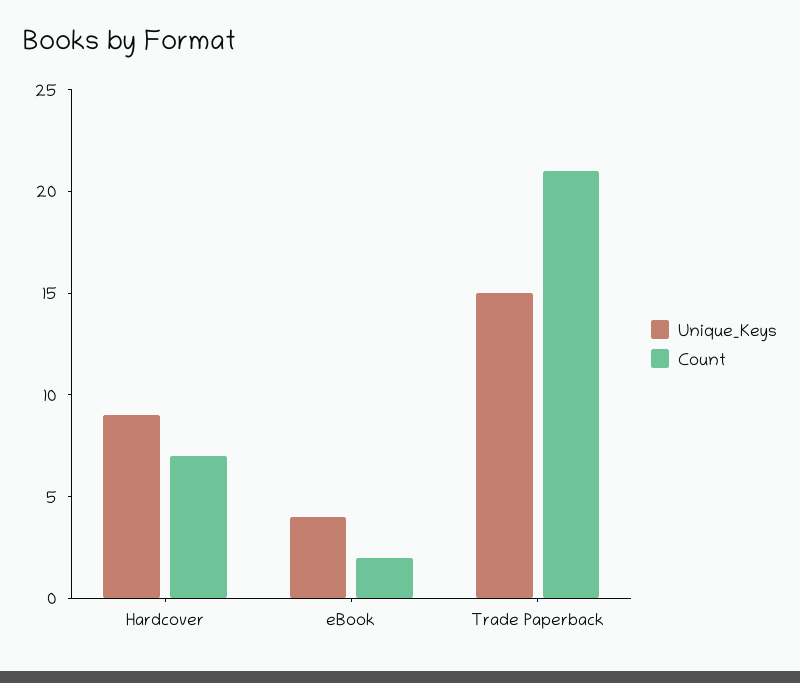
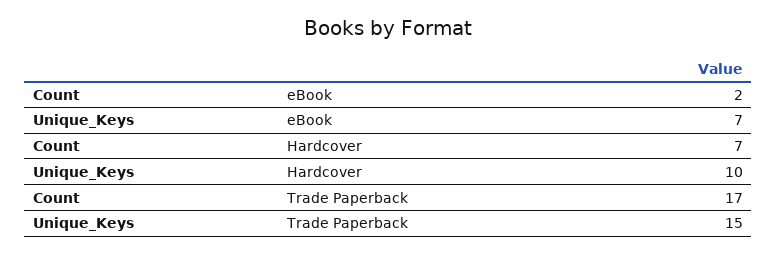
Unique_Keys, Hardcover: 9 -> 10
Unique_Keys, eBook: 4 -> 7
Count, Trade Paperback: 21 -> 17

